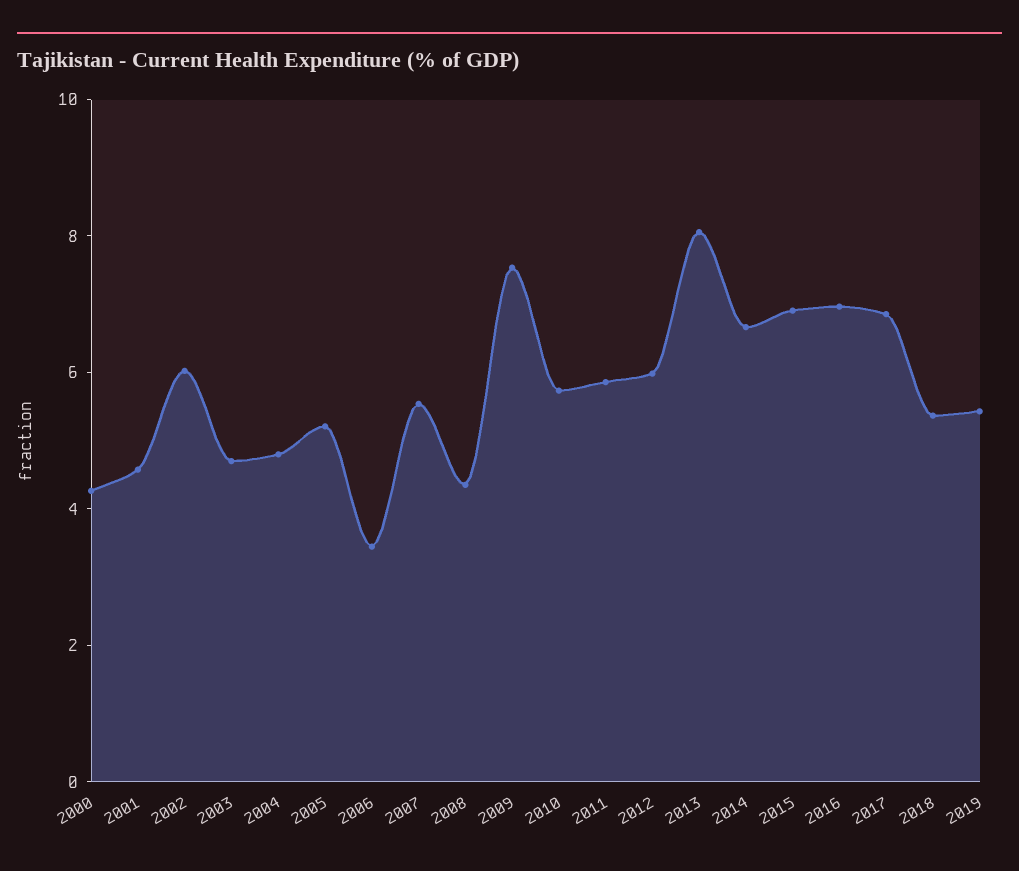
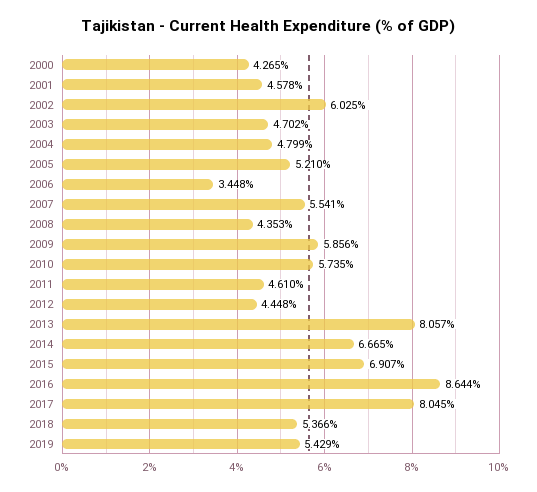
2009: 7.5 -> 5.856
2011: 6 -> 4.61
2012: 6 -> 4.448
2016: 7 -> 8.644
2017: 7 -> 8.045

